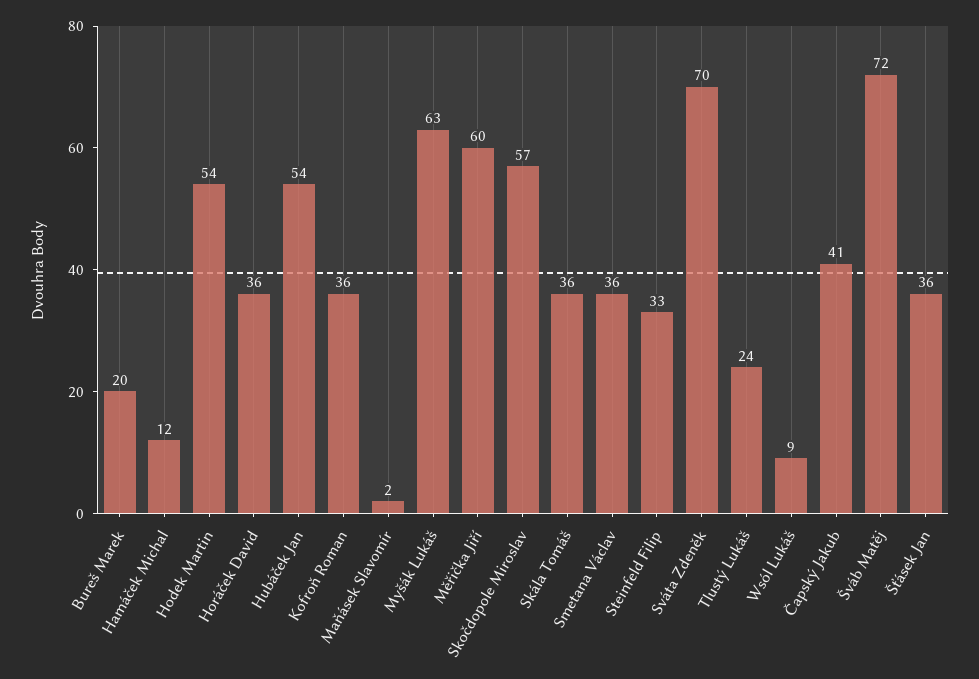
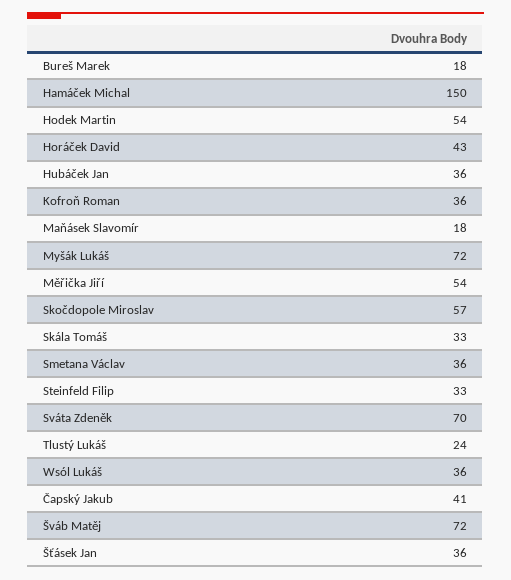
Bureš Marek: 20 -> 18
Hamáček Michal: 12 -> 150
Horáček David: 36 -> 43
Hubáček Jan: 54 -> 36
Maňásek Slavomír: 2 -> 18
Myšák Lukáš: 63 -> 72
Měřička Jiří: 60 -> 54
Skála Tomáš: 36 -> 33
Wsól Lukáš: 9 -> 36

